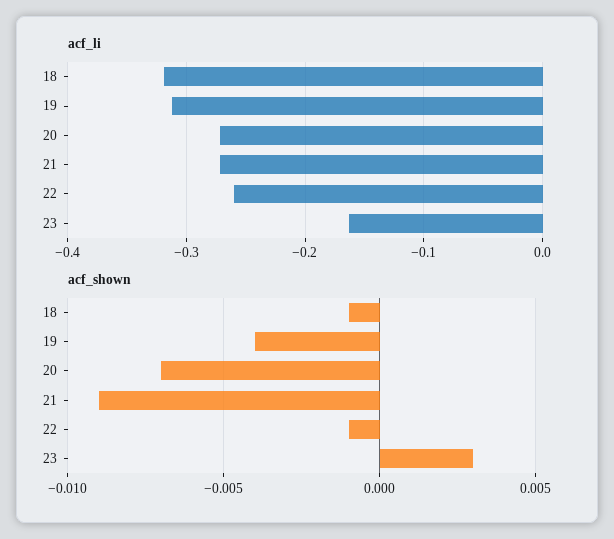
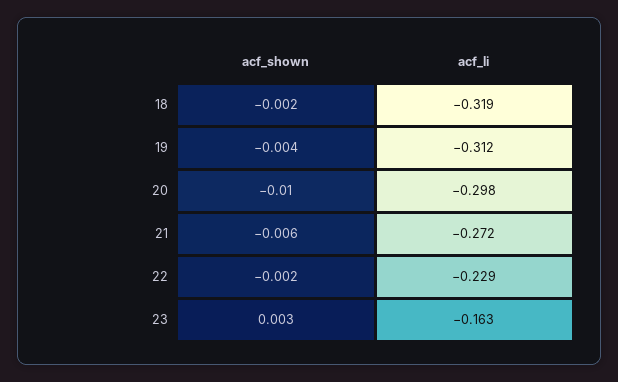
acf_li, 20: -0.27 -> -0.298
acf_li, 22: -0.26 -> -0.229
acf_shown, 18: -0.001 -> -0.002
acf_shown, 20: -0.007 -> -0.01
acf_shown, 21: -0.009 -> -0.006
acf_shown, 22: -0.001 -> -0.002

